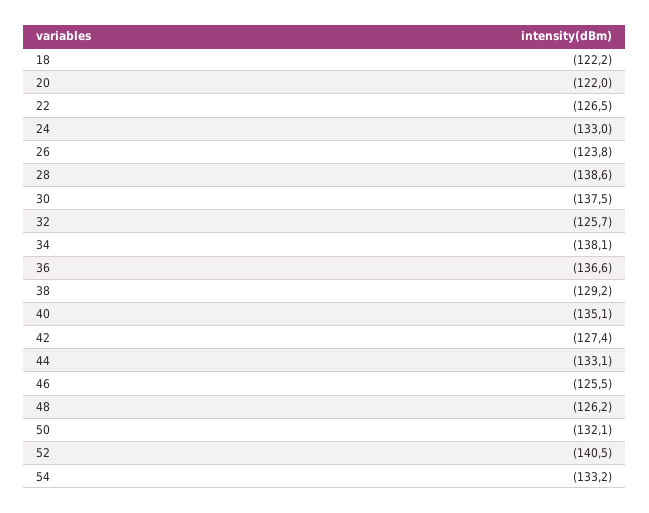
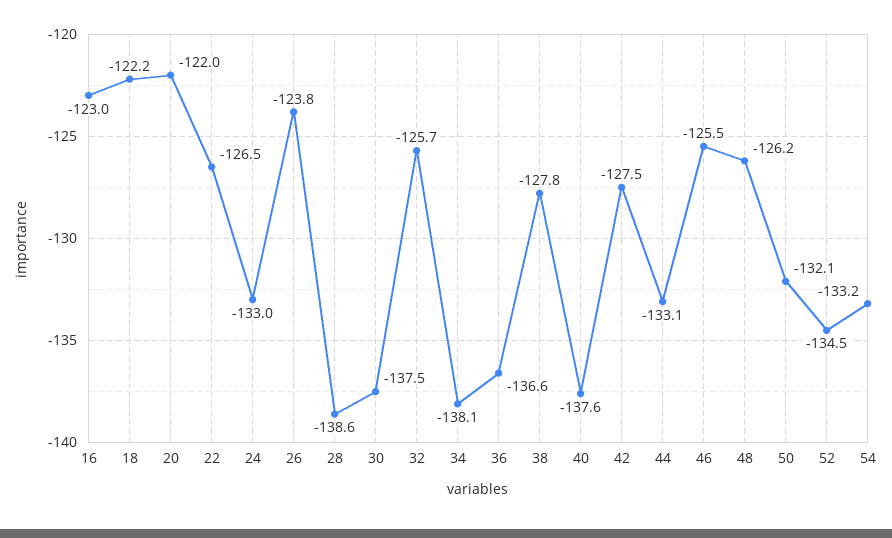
38: -129.2 -> -127.8
40: -135.1 -> -137.6
42: -127.4 -> -127.5
52: -140.5 -> -134.5
16: none -> -123

